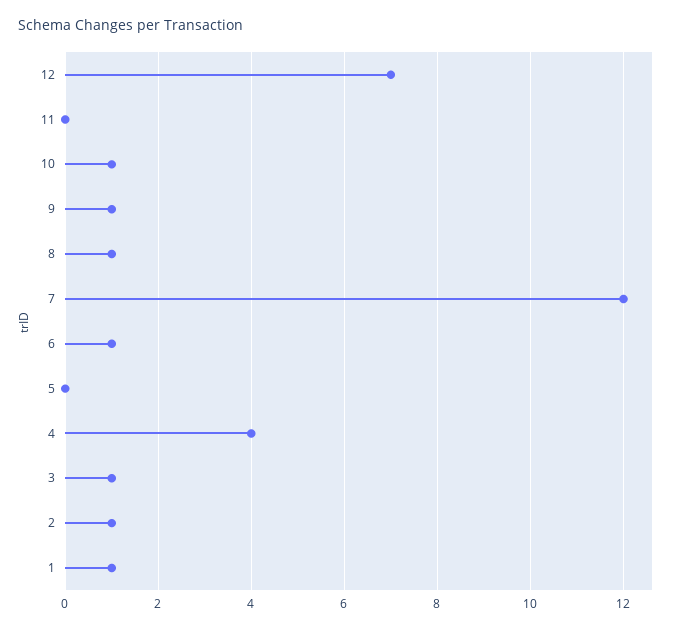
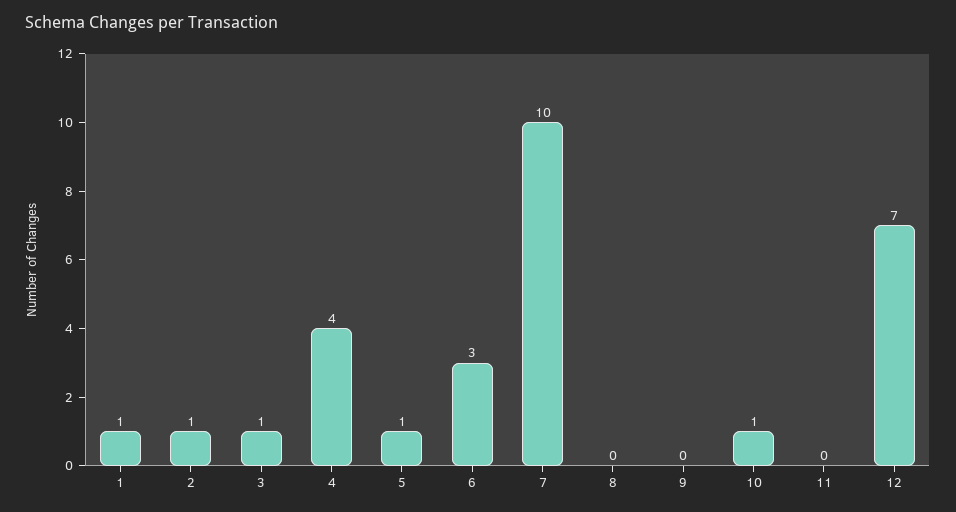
9: 1 -> 0
8: 1 -> 0
7: 12 -> 10
6: 1 -> 3
5: 0 -> 1

